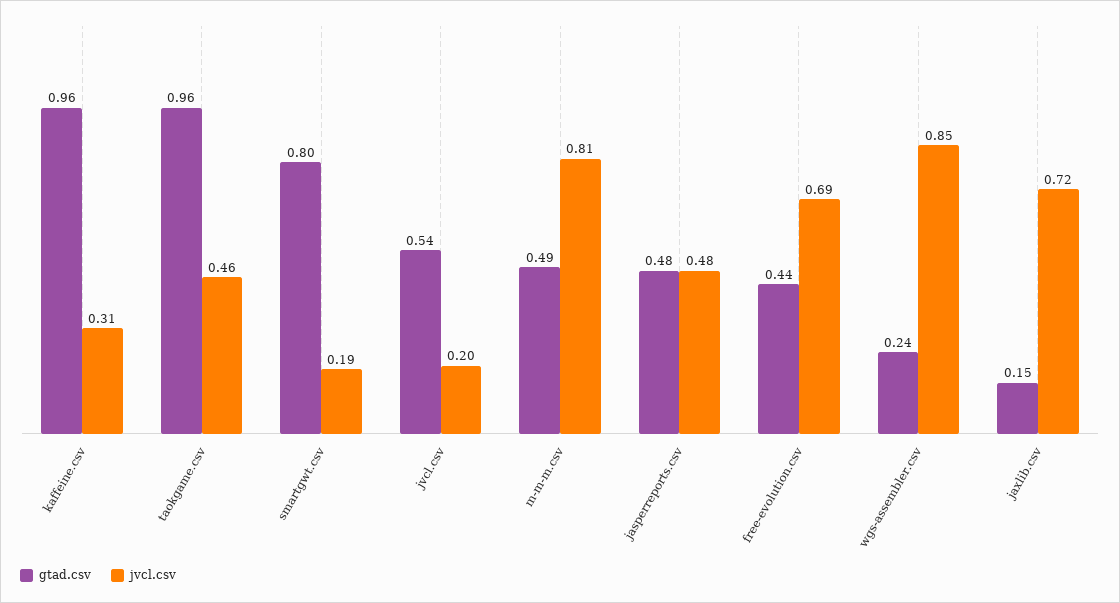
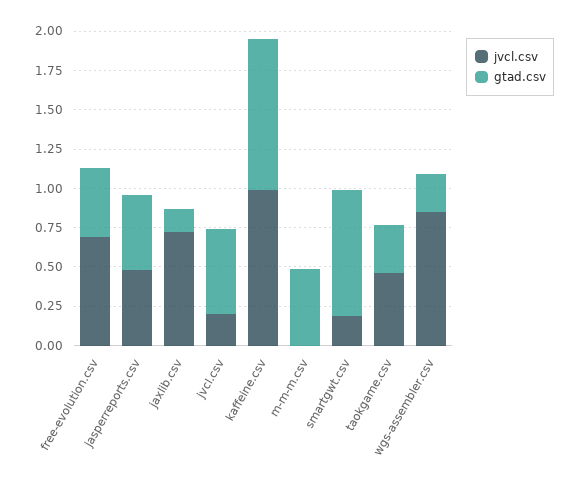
jvcl.csv, kaffeine.csv: 0.31 -> 1
gtad.csv, taokgame.csv: 0.96 -> 0.25
jvcl.csv, m-m-m.csv: 0.81 -> 0

